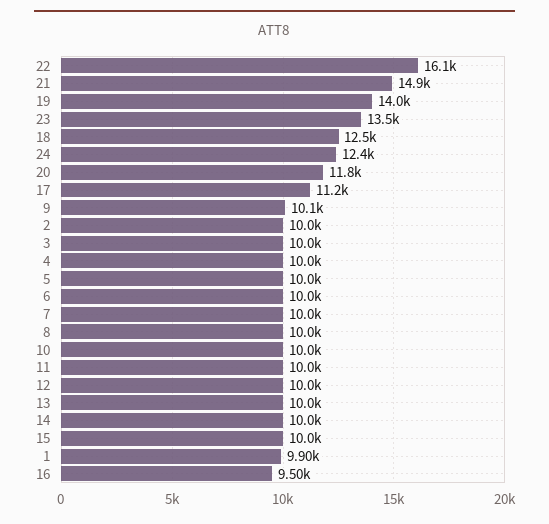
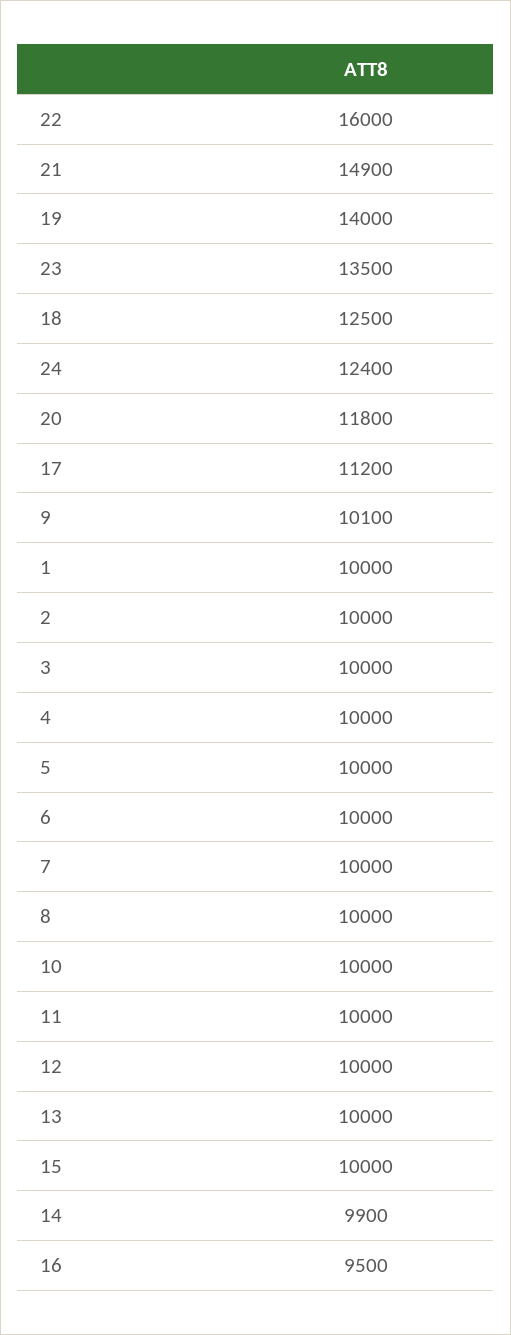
22: 16100 -> 16000
14: 10000 -> 9900
1: 9900 -> 10000

